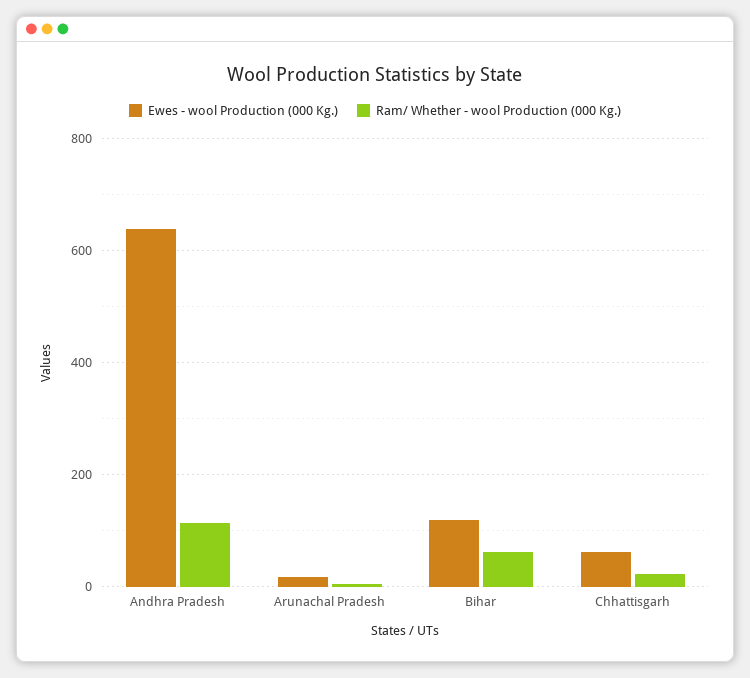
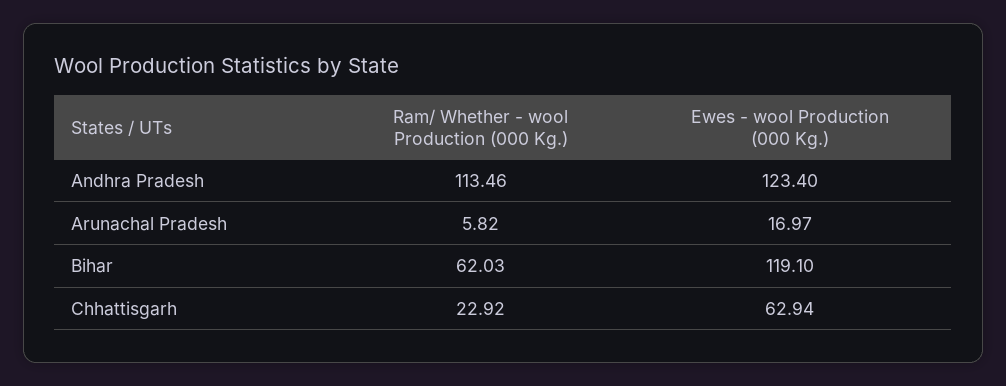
Ewes - wool Production (000 Kg.), Andhra Pradesh: 640 -> 123.4

